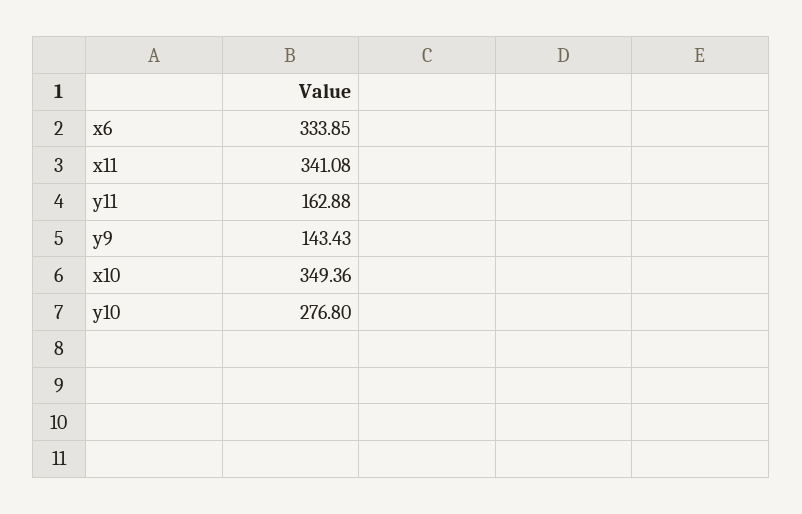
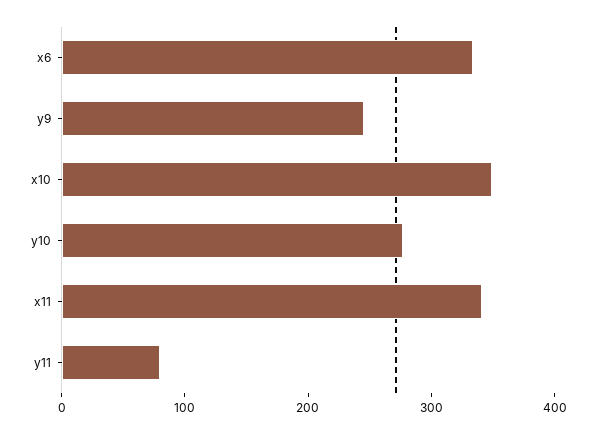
y11: 162.88 -> 80
y9: 143.43 -> 240

